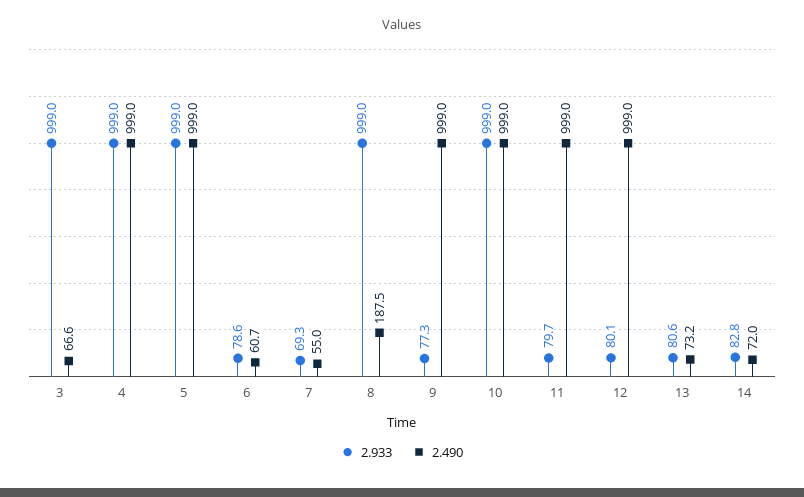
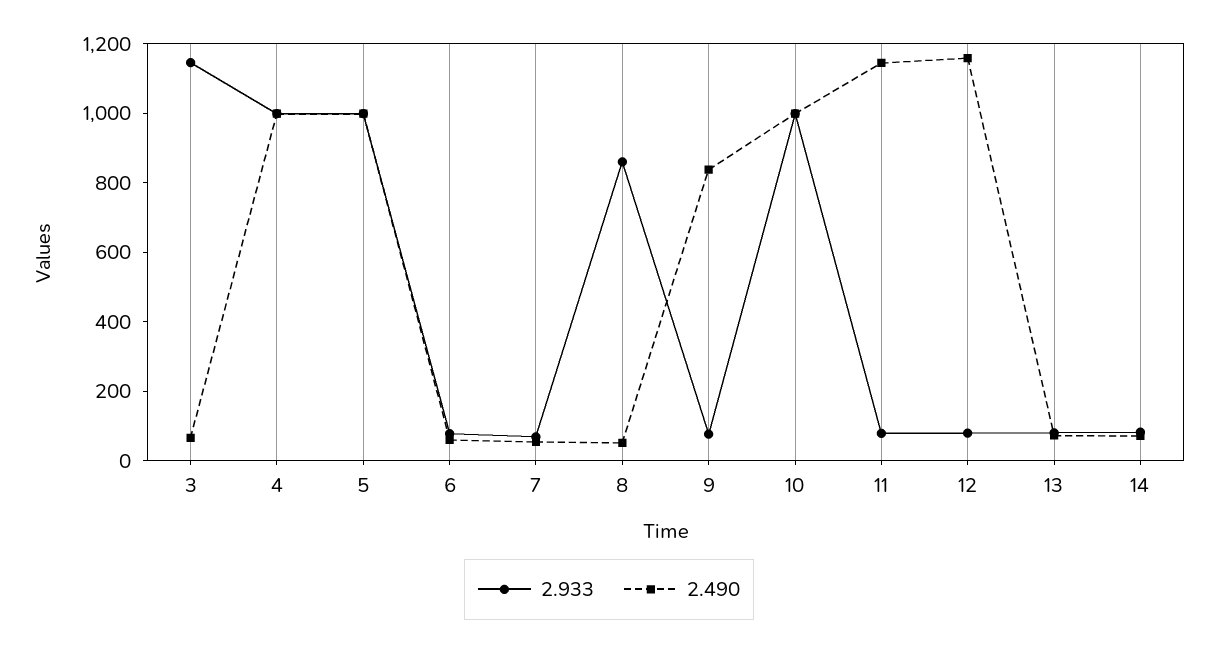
2.933, 3: 999 -> 1150
2.933, 8: 999 -> 850
2.490, 8: 187.5 -> 50
2.490, 9: 999 -> 850
2.490, 11: 999 -> 1150
2.490, 12: 999 -> 1150

